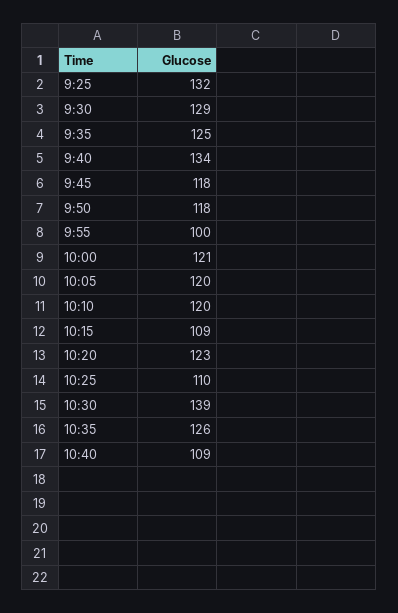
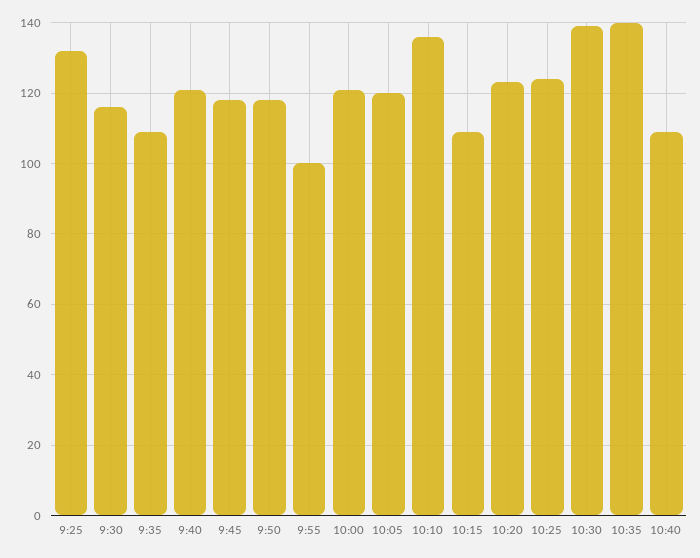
9:30: 129 -> 115
9:35: 125 -> 110
9:40: 134 -> 120
10:10: 120 -> 135
10:25: 110 -> 125
10:35: 126 -> 140

